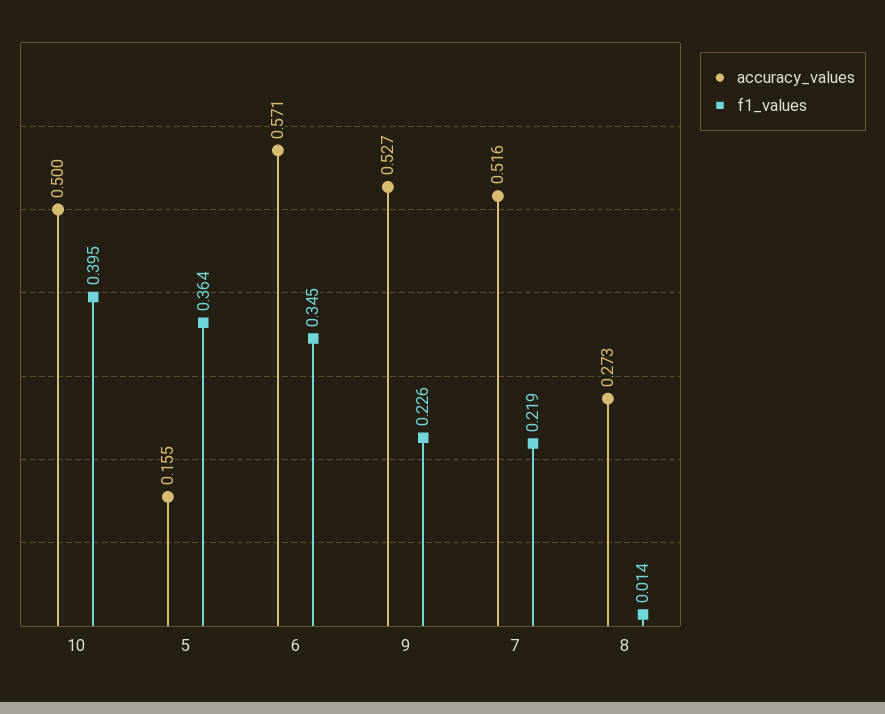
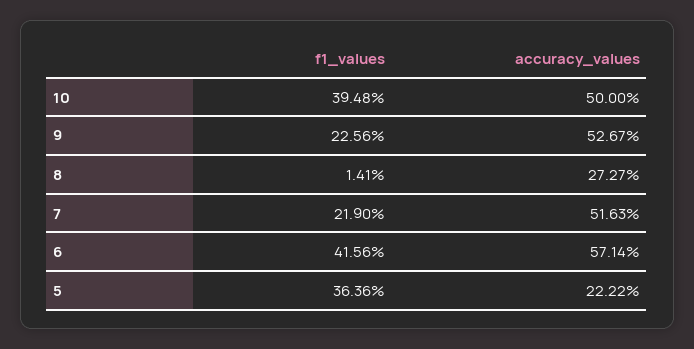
accuracy_values, 5: 0.155 -> 0.2222
f1_values, 6: 0.345 -> 0.4156

